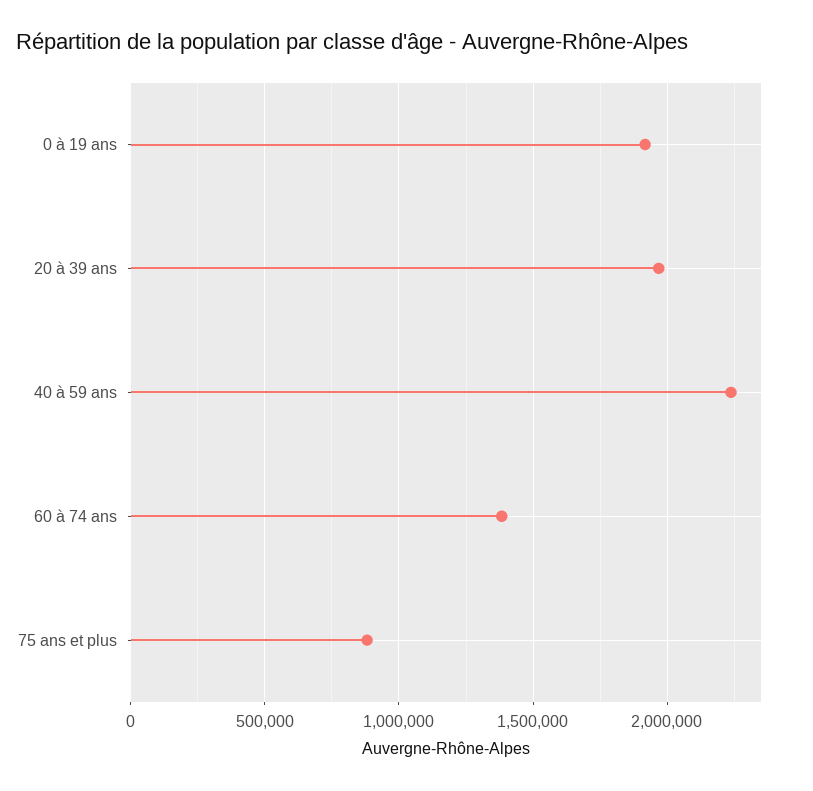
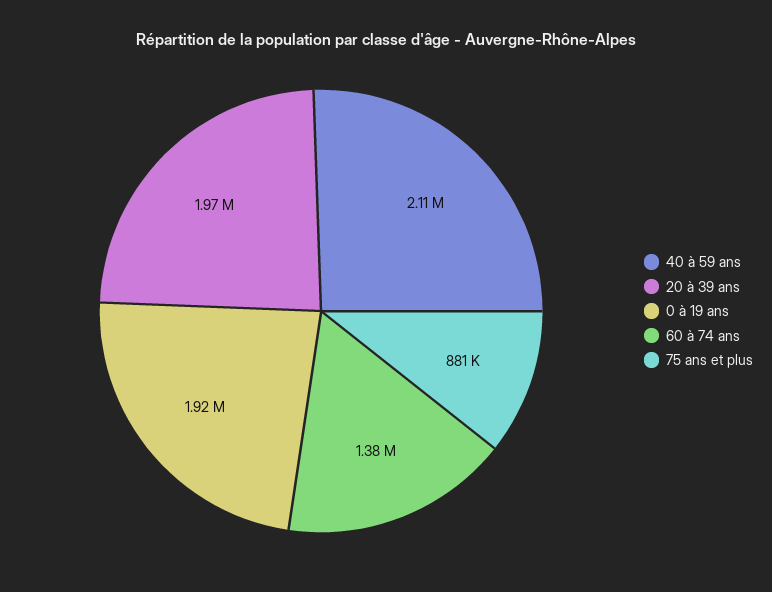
40 à 59 ans: 2250000 -> 2110000

